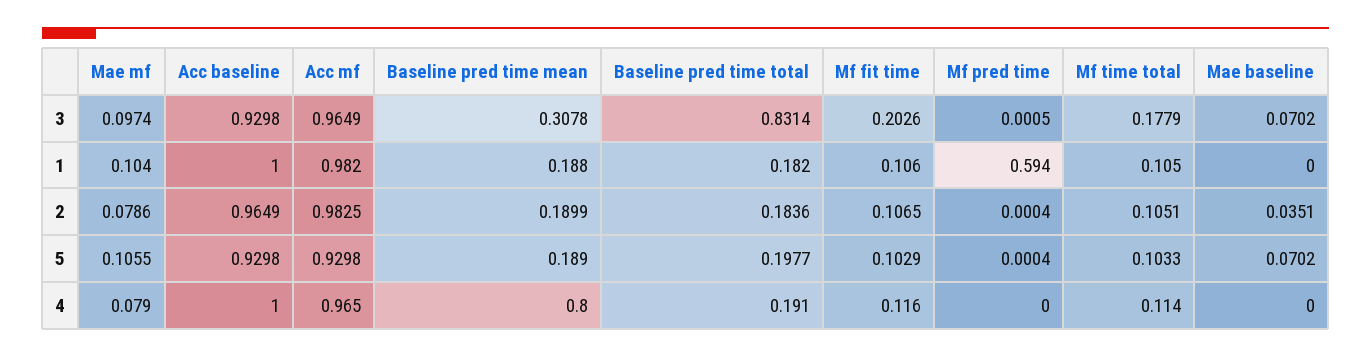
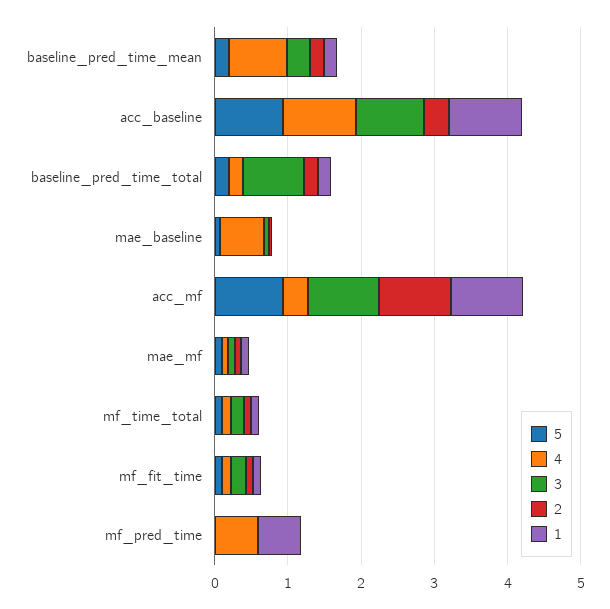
2, Acc baseline: 0.9649 -> 0.4
4, Acc mf: 0.965 -> 0.4
4, Mf pred time: 0 -> 0.6
4, Mae baseline: 0 -> 0.6

